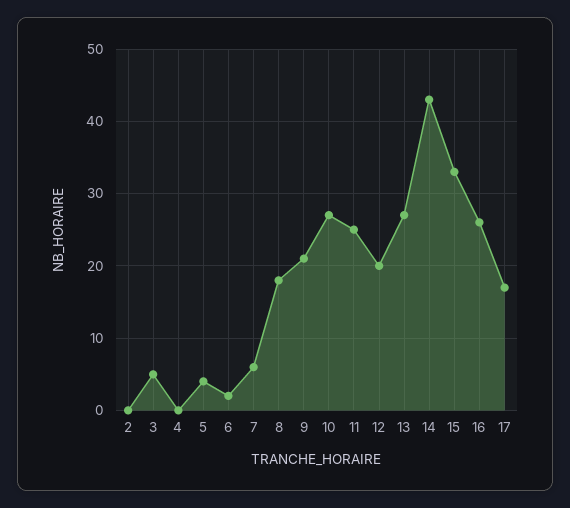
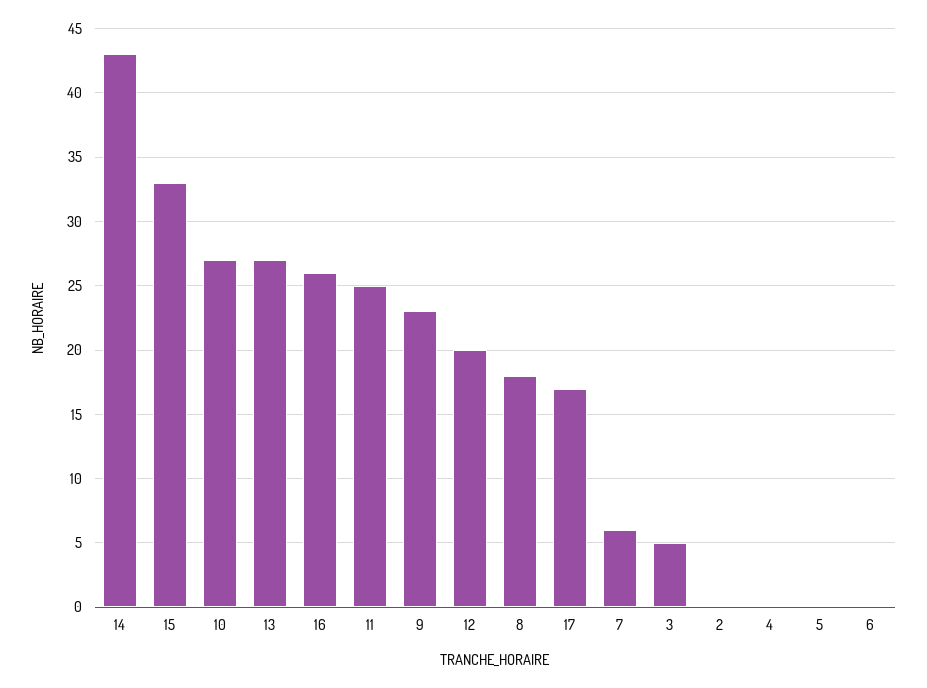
5: 4 -> 0
6: 2 -> 0
9: 21 -> 23

